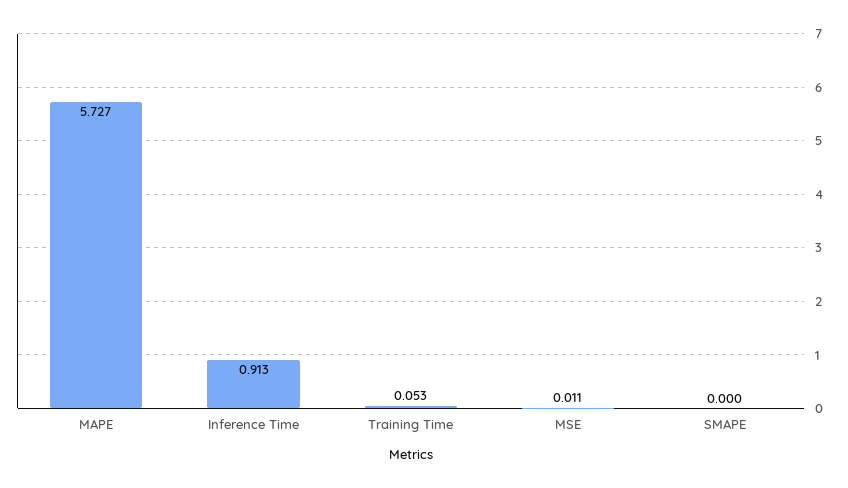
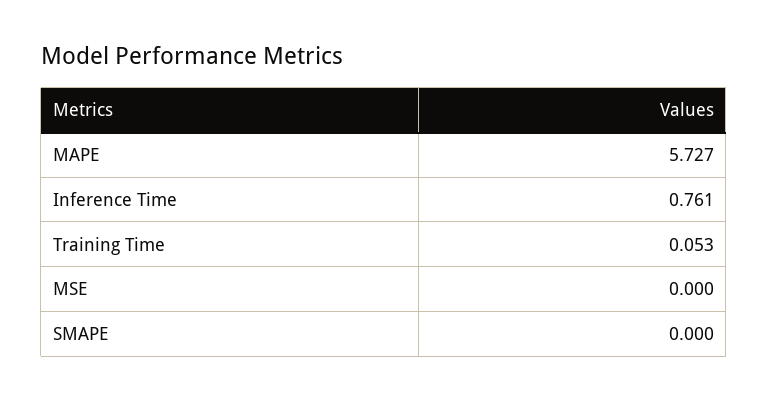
Inference Time: 0.913 -> 0.761
MSE: 0.011 -> 0

